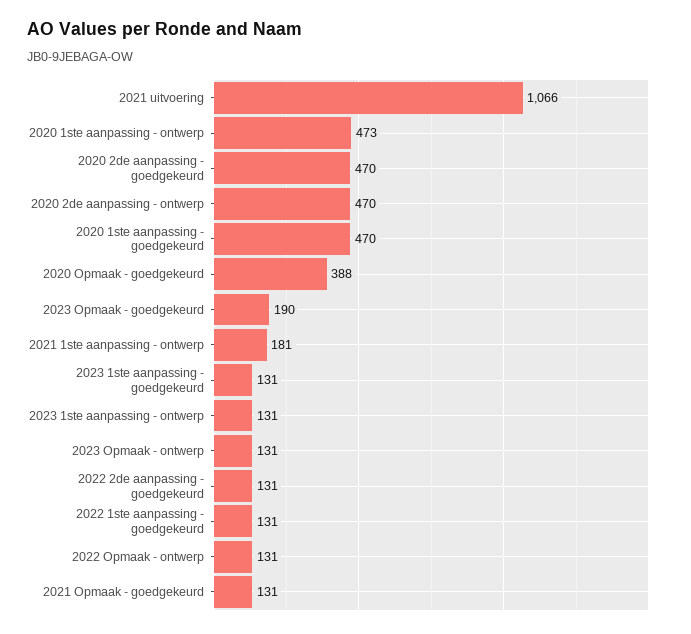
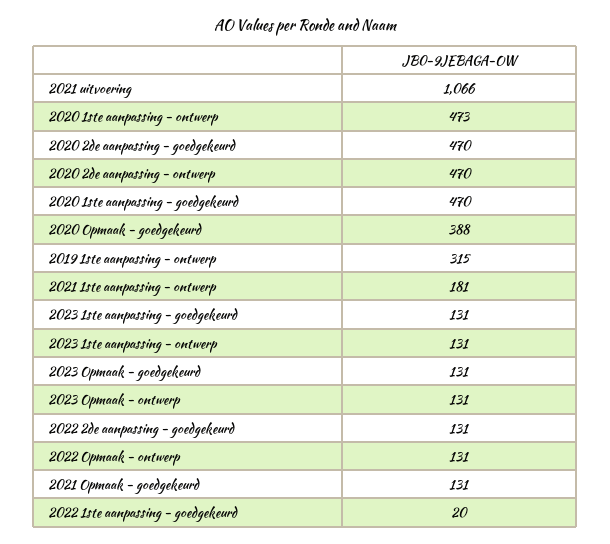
2023 Opmaak - goedgekeurd: 190 -> 131
2022 1ste aanpassing - goedgekeurd: 131 -> 20
2019 1ste aanpassing - ontwerp: none -> 315

